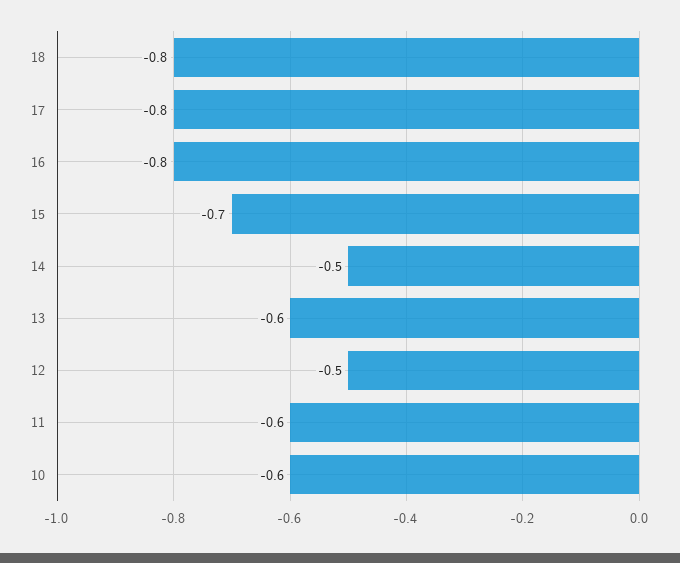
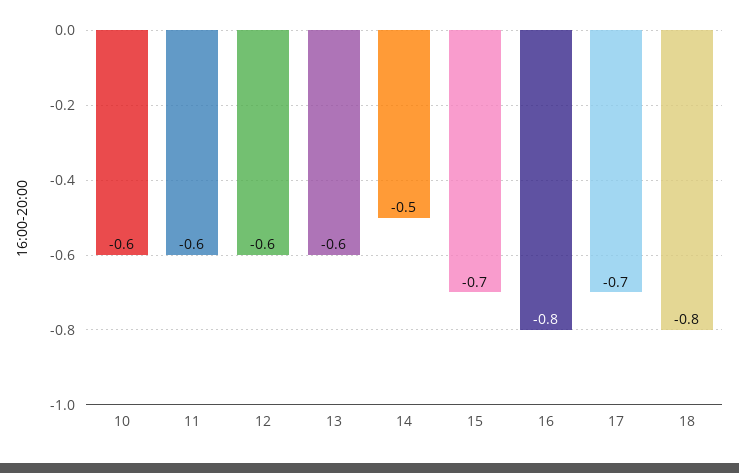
17: -0.8 -> -0.7
12: -0.5 -> -0.6

